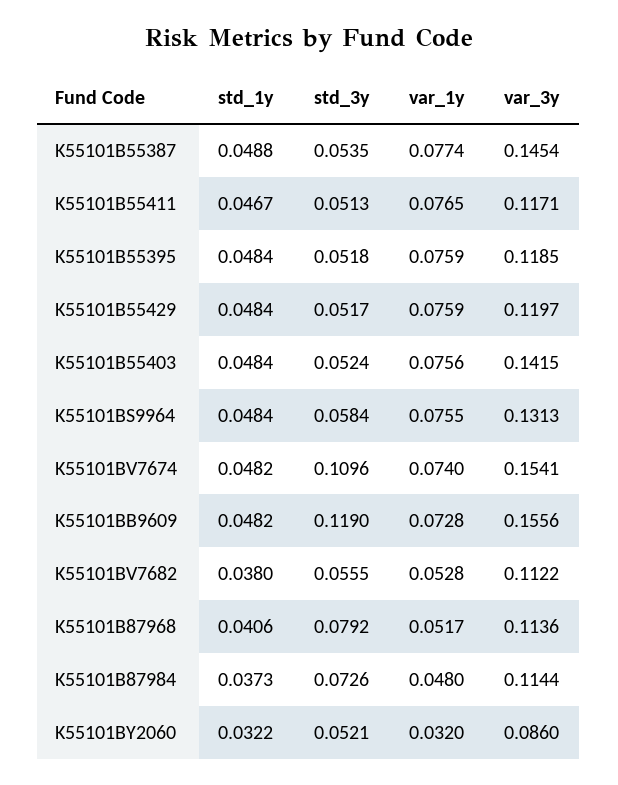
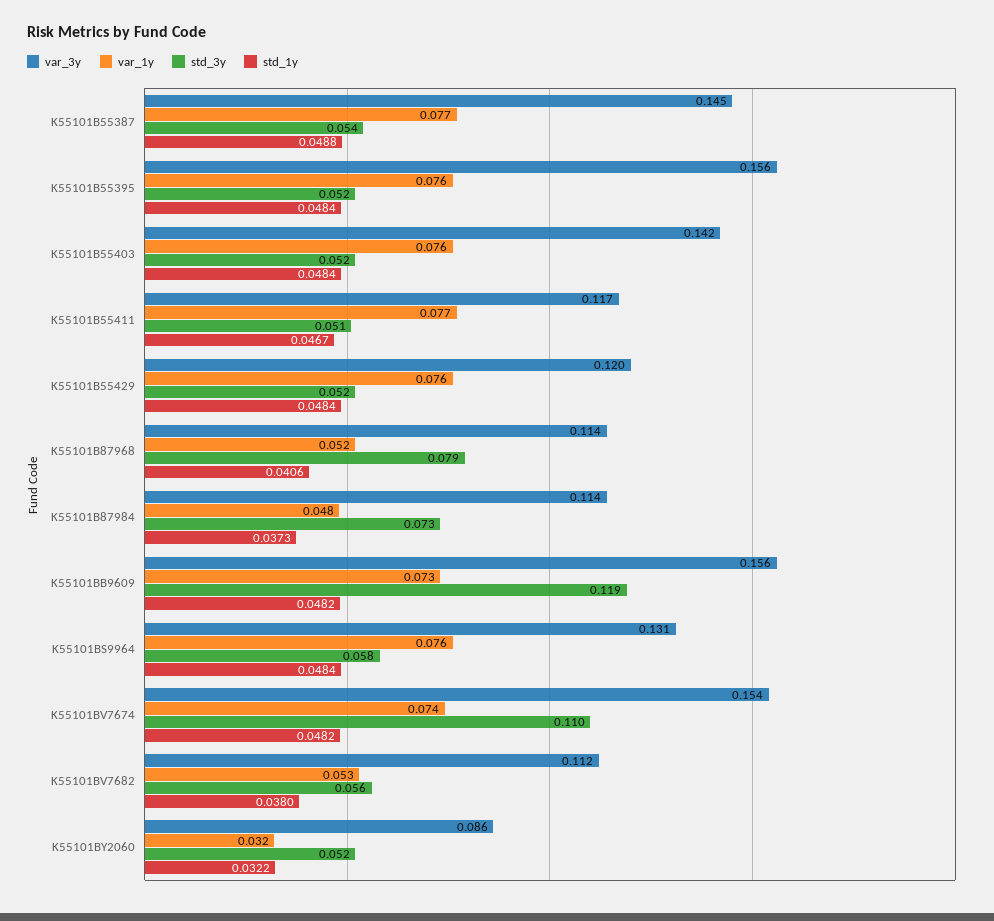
var_3y, K55101B55395: 0.1185 -> 0.156

